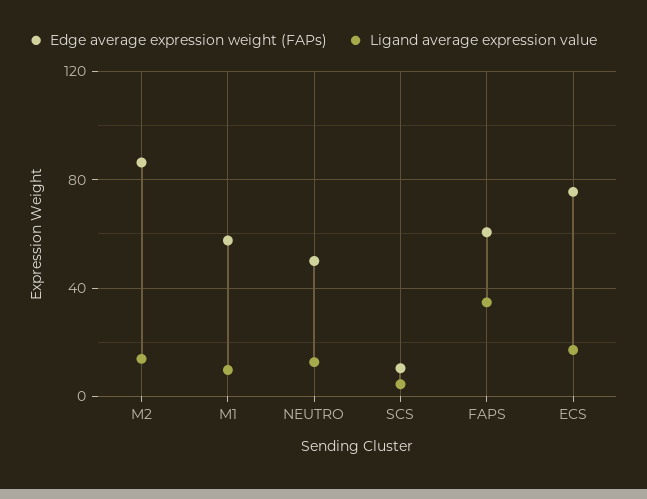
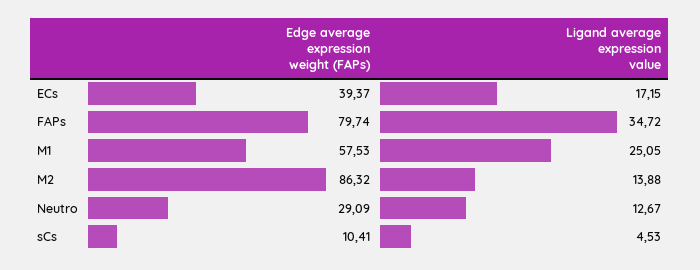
Ligand average expression value, M1: 10 -> 25.05
Edge average expression weight (FAPs), NEUTRO: 50 -> 29.09
Edge average expression weight (FAPs), FAPS: 60 -> 79.74
Edge average expression weight (FAPs), ECS: 75 -> 39.37

